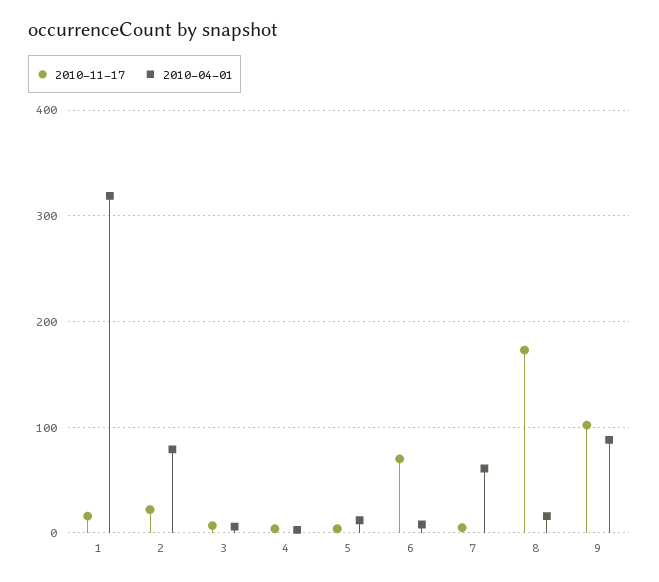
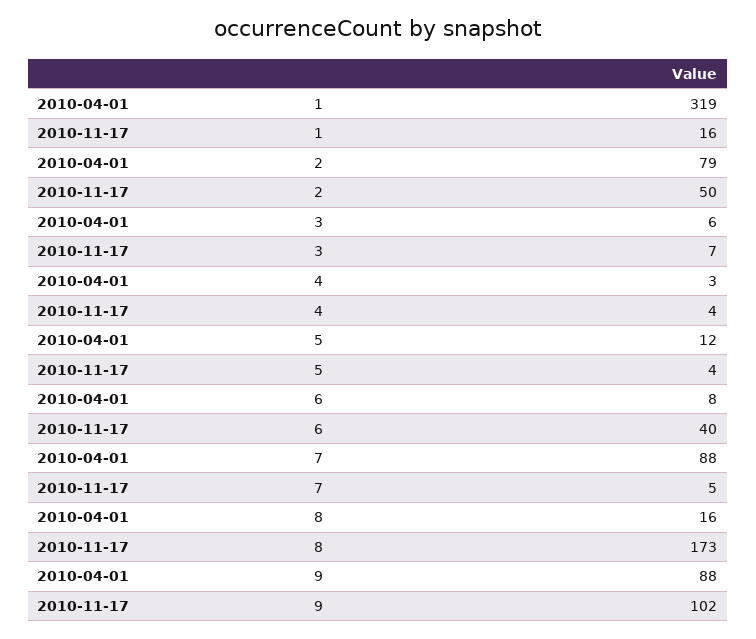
2010-11-17, 2: 20 -> 50
2010-11-17, 6: 70 -> 40
2010-04-01, 7: 60 -> 88

